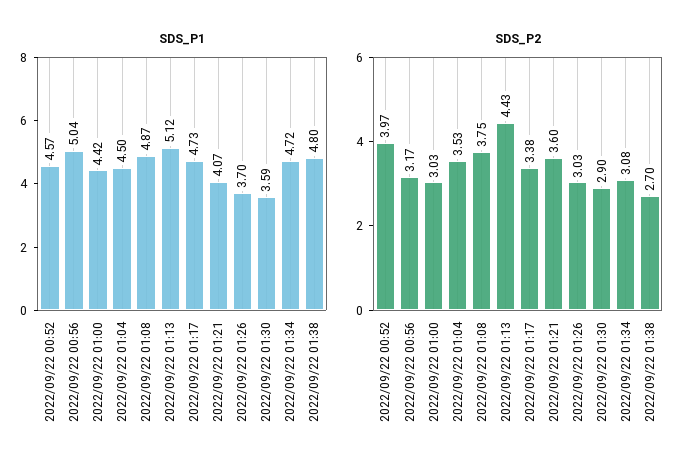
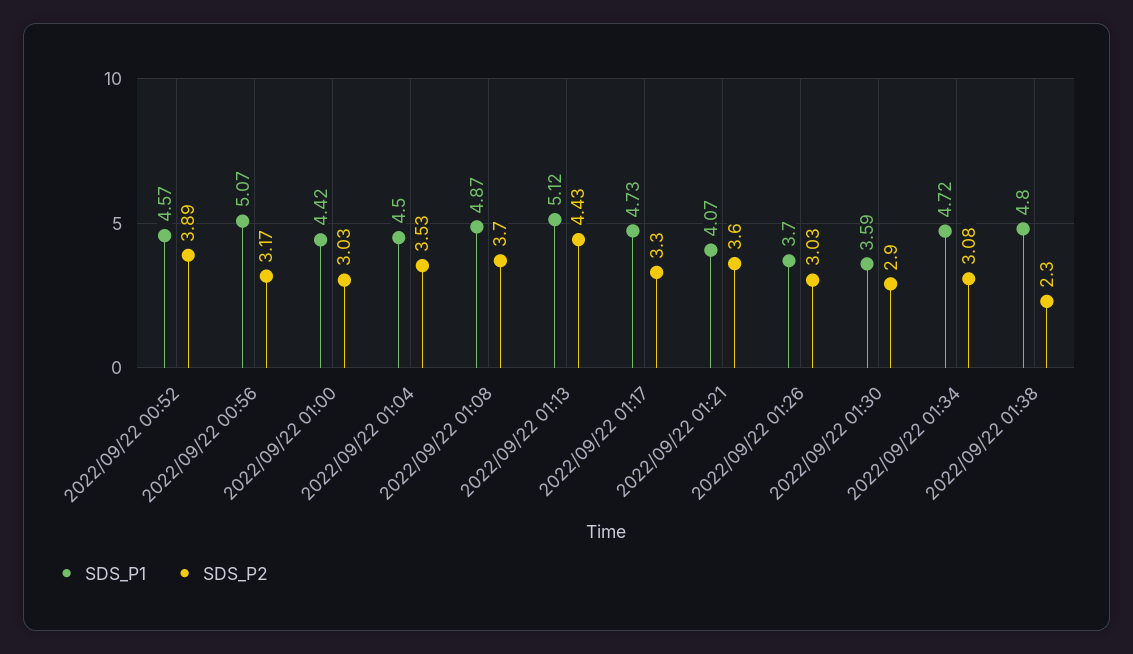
SDS_P1, 2022/09/22 00:56: 5.04 -> 5.07
SDS_P2, 2022/09/22 00:52: 3.97 -> 3.89
SDS_P2, 2022/09/22 01:08: 3.75 -> 3.7
SDS_P2, 2022/09/22 01:17: 3.38 -> 3.3
SDS_P2, 2022/09/22 01:38: 2.7 -> 2.3

